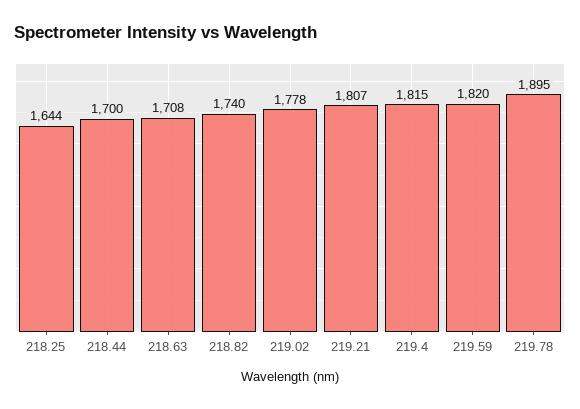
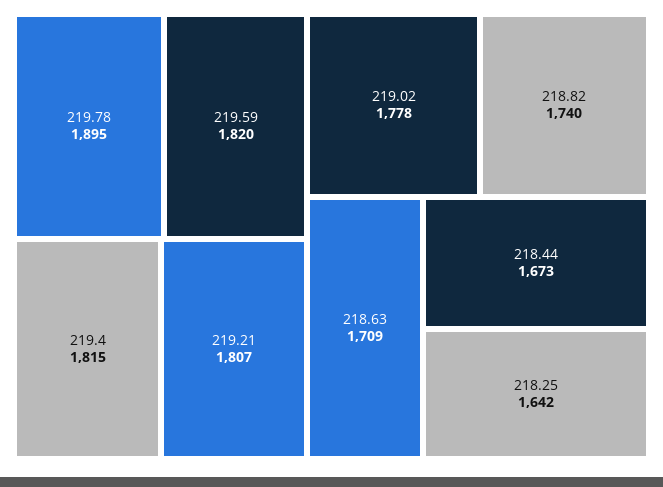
218.25: 1644 -> 1642
218.44: 1700 -> 1673
218.63: 1708 -> 1709

